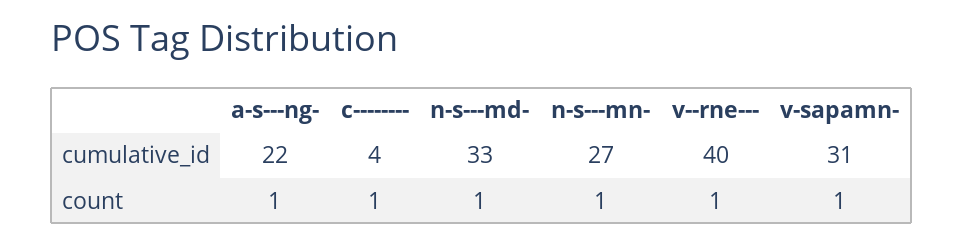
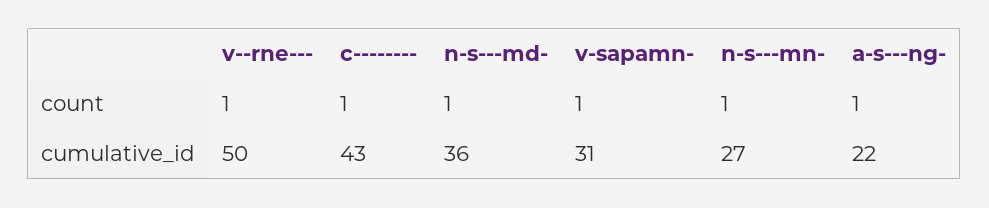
c--------, cumulative_id: 4 -> 43
n-s---md-, cumulative_id: 33 -> 36
v--rne---, cumulative_id: 40 -> 50

